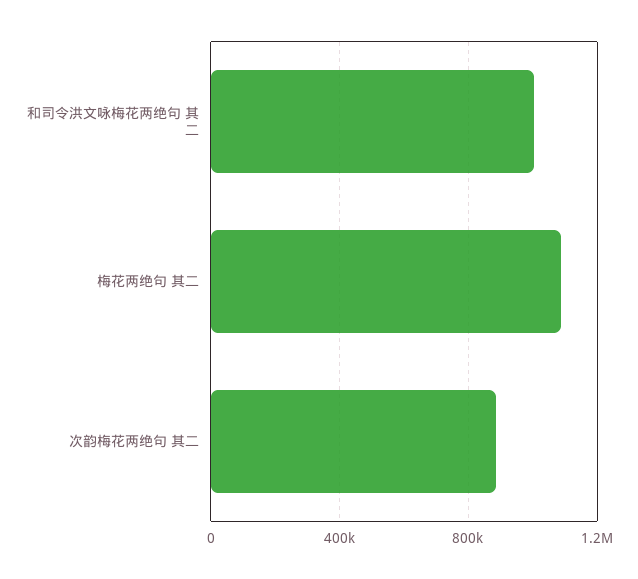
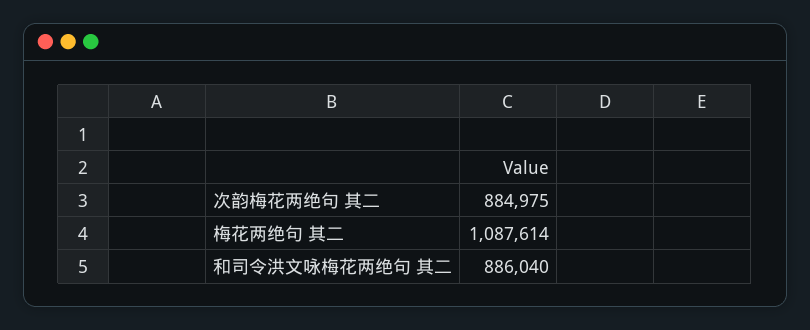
和司令洪文咏梅花两绝句 其二: 1000000 -> 886040

